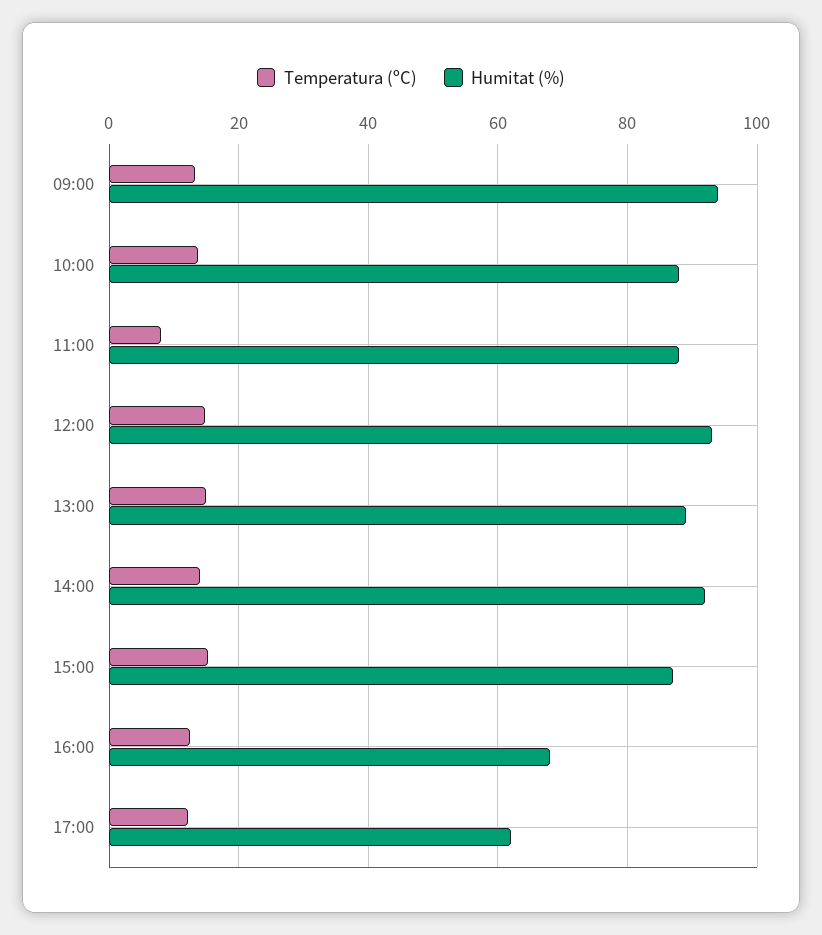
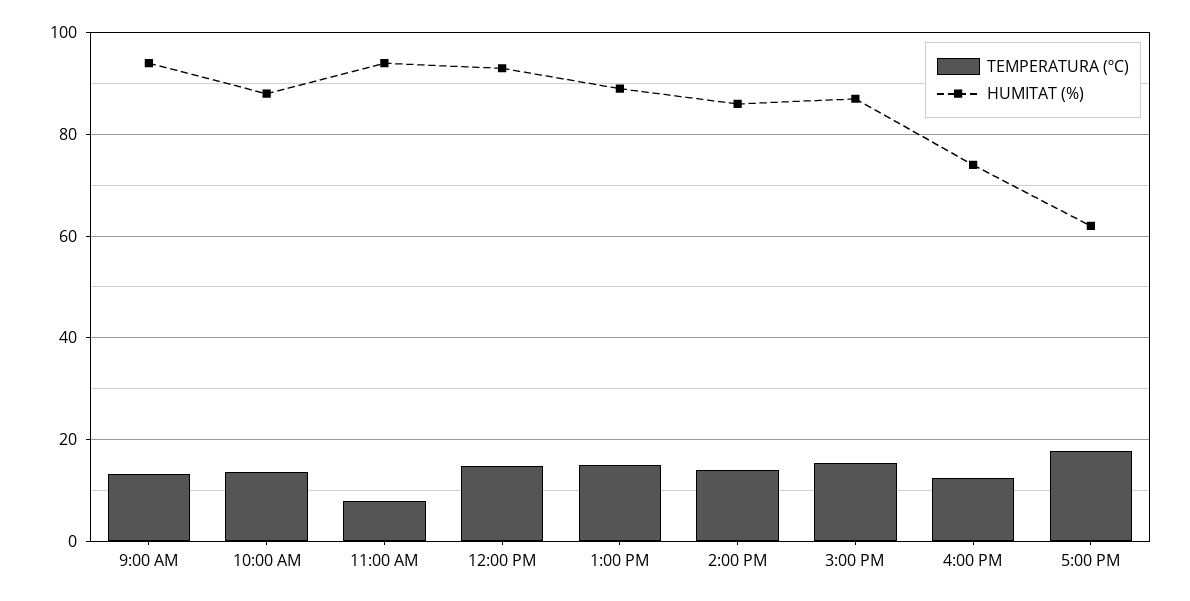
Humitat (%), 11:00: 88 -> 94
Humitat (%), 14:00: 92 -> 86
Humitat (%), 16:00: 68 -> 74
Temperatura (ºC), 17:00: 12 -> 18

